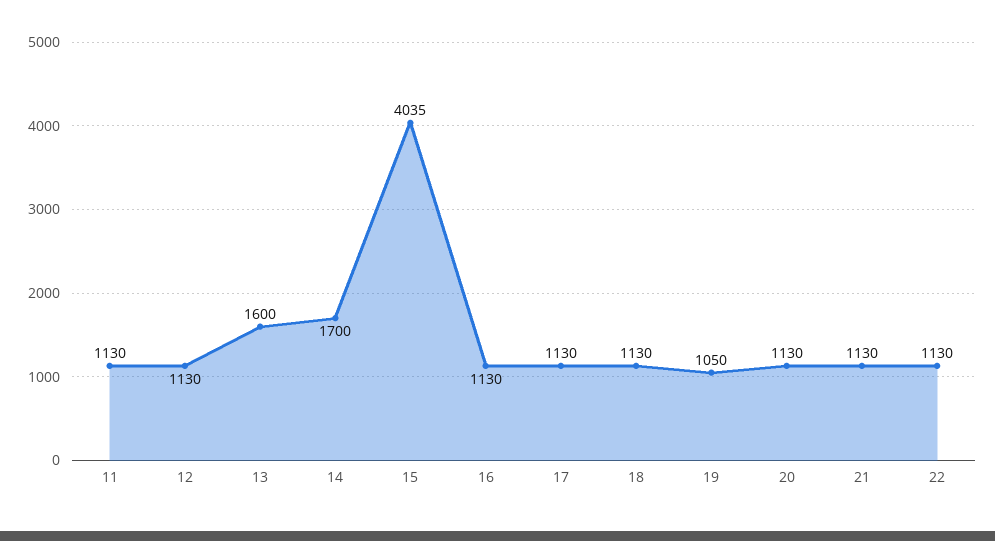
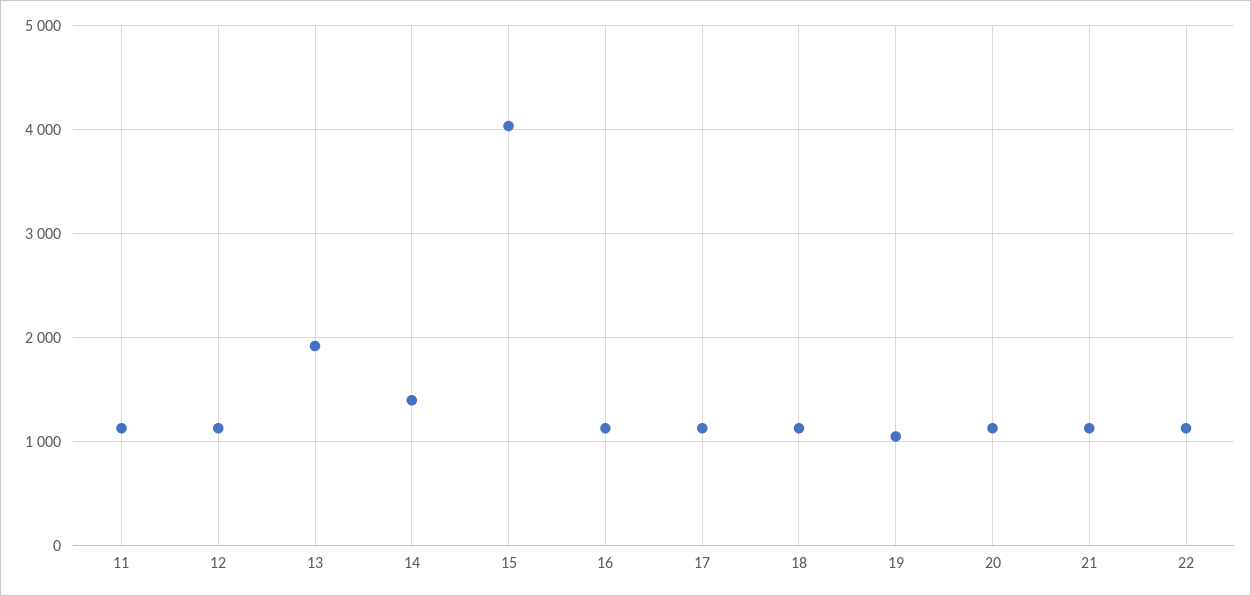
13: 1600 -> 1900
14: 1700 -> 1400

